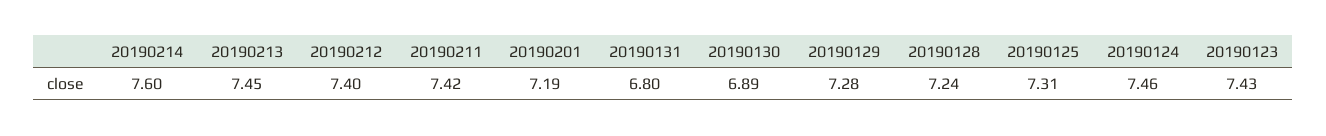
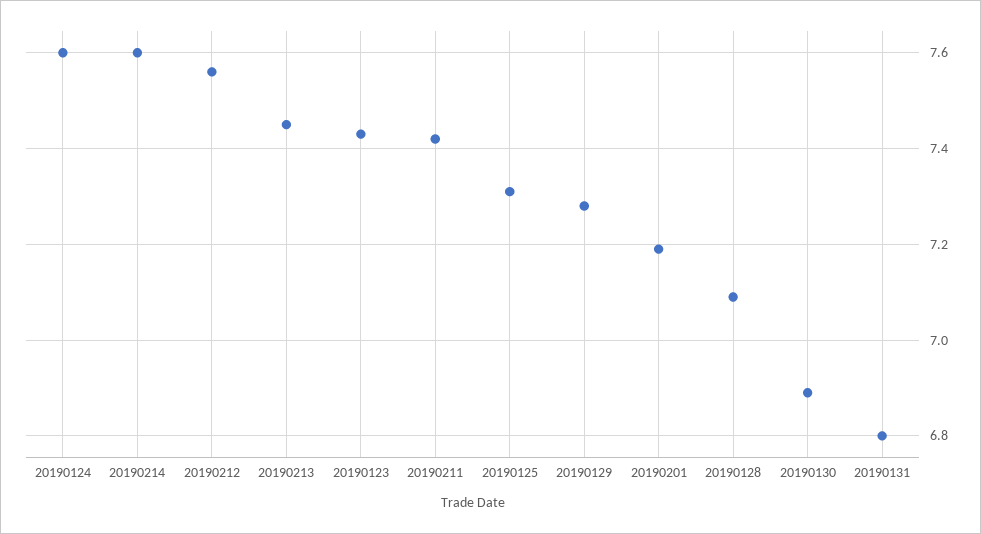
20190212: 7.4 -> 7.55
20190128: 7.24 -> 7.1
20190124: 7.46 -> 7.6

